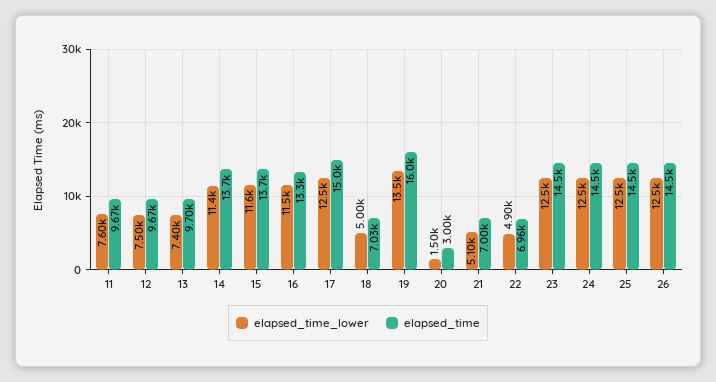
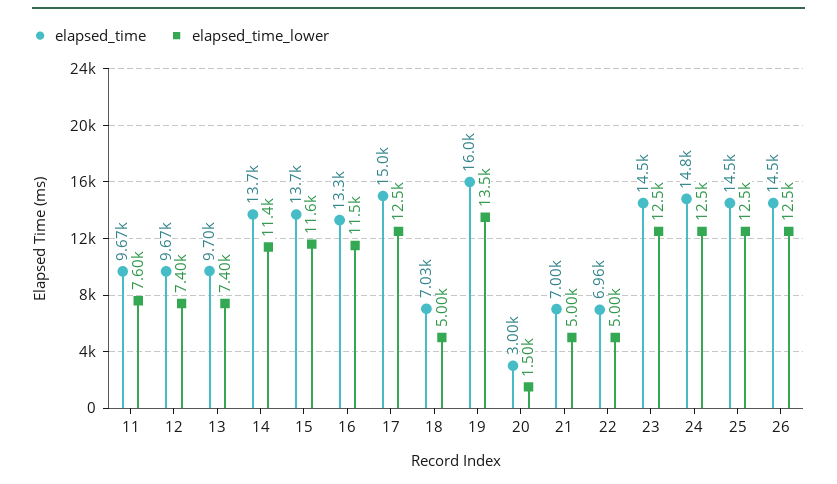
elapsed_time_lower, 12: 7500 -> 7400
elapsed_time_lower, 21: 5100 -> 5000
elapsed_time_lower, 22: 4900 -> 5000
elapsed_time, 24: 14500 -> 14800

